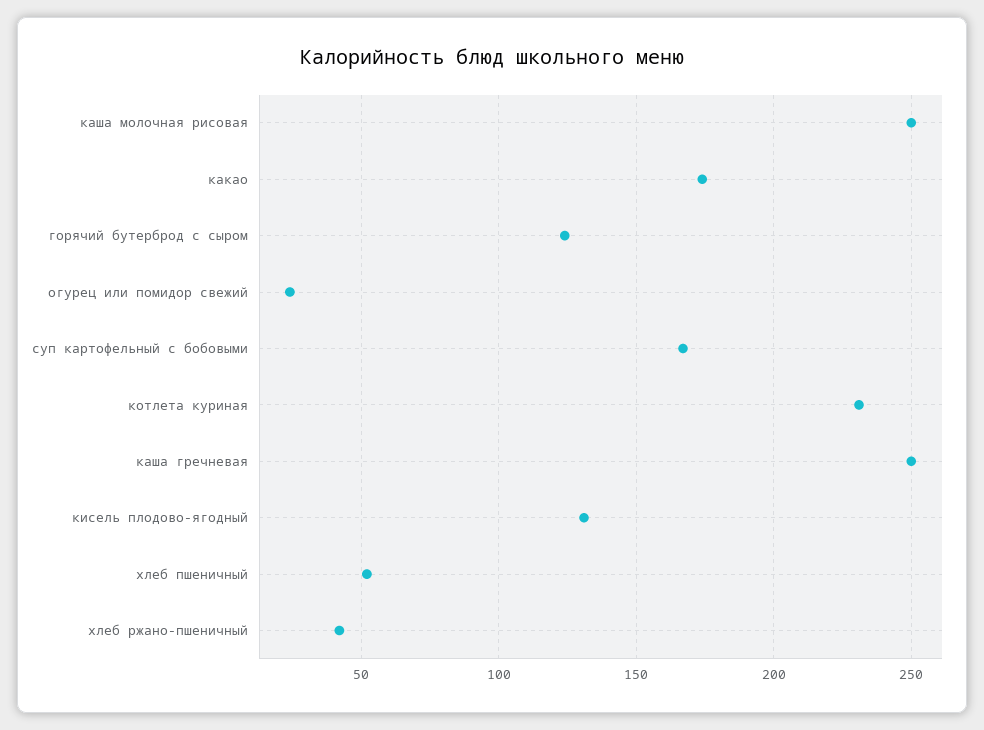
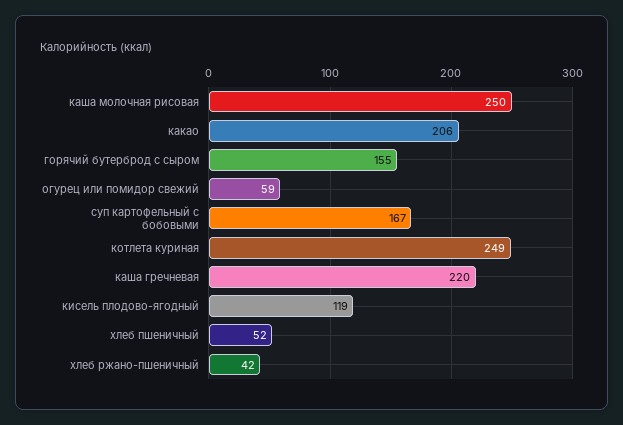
какао: 175 -> 206
горячий бутерброд с сыром: 125 -> 155
огурец или помидор свежий: 25 -> 59
котлета куриная: 230 -> 249
каша гречневая: 250 -> 220
кисель плодово-ягодный: 130 -> 119

